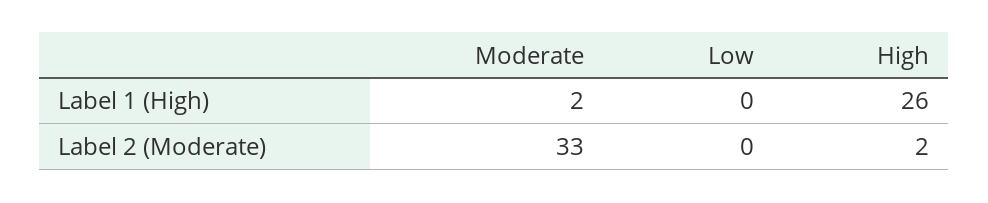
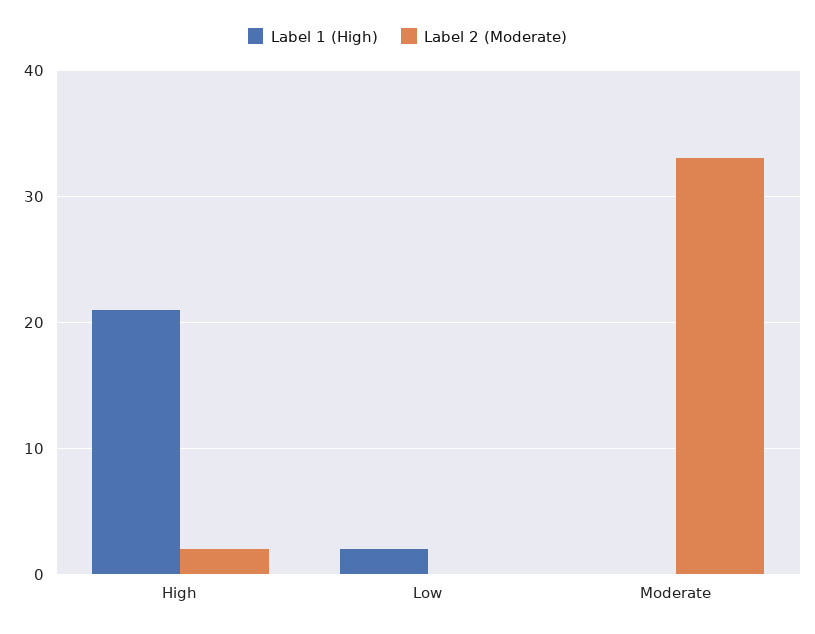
Label 1 (High), Moderate: 2 -> 0
Label 1 (High), Low: 0 -> 2
Label 1 (High), High: 26 -> 21

